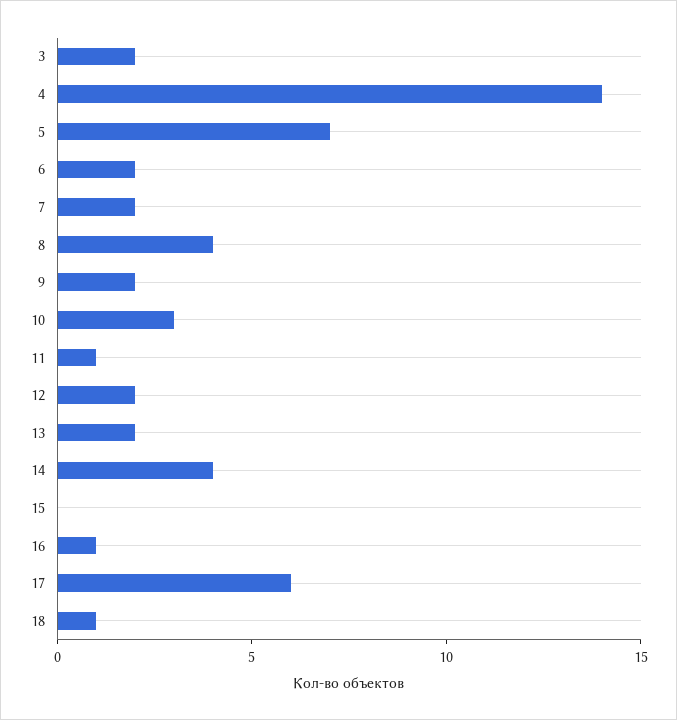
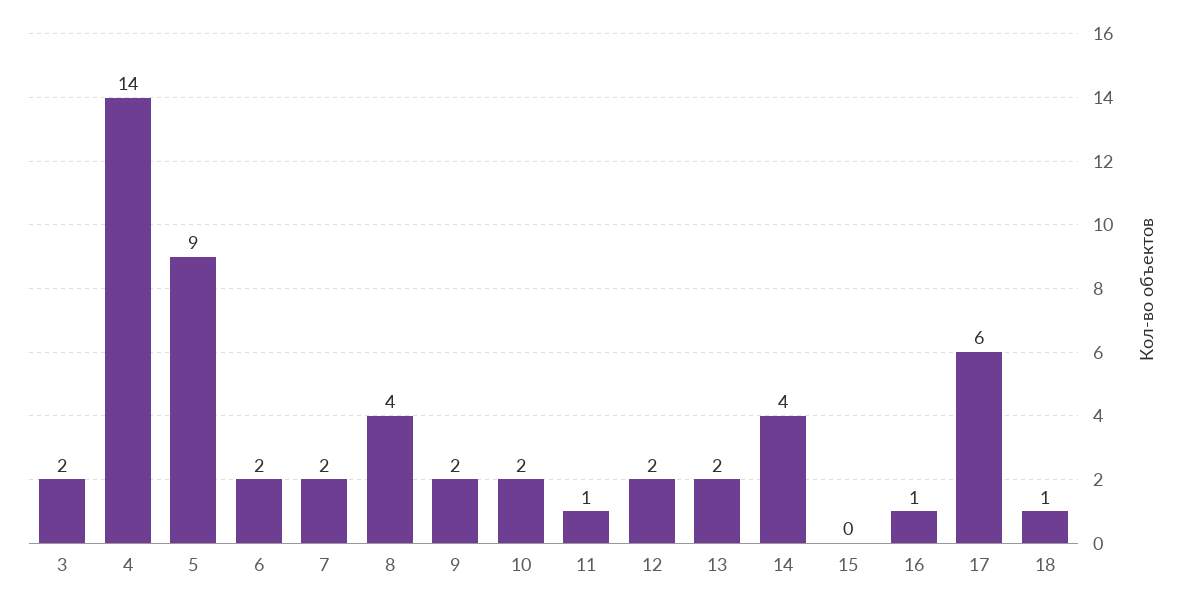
5: 7 -> 9
10: 3 -> 2

